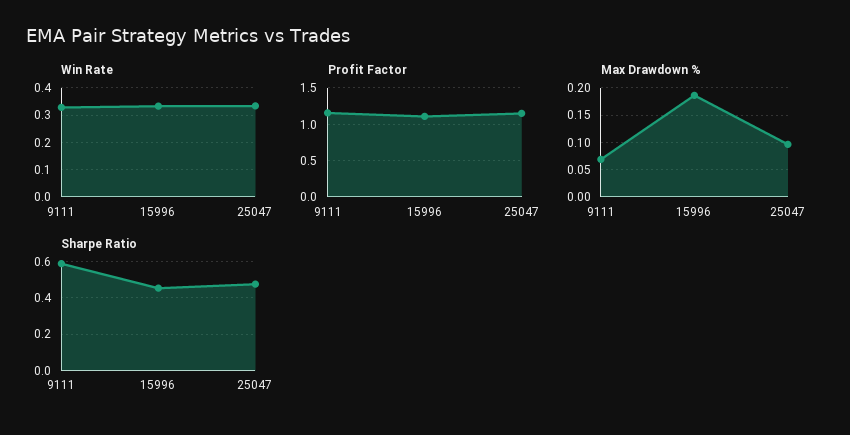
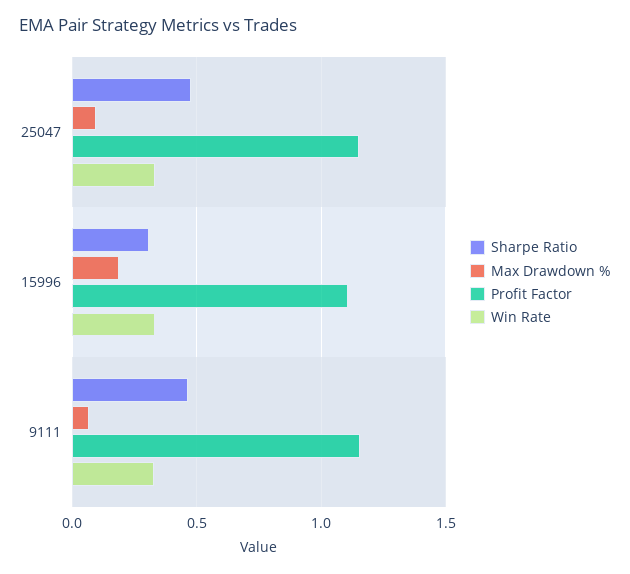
Sharpe Ratio, 9111: 0.6 -> 0.45
Sharpe Ratio, 15996: 0.45 -> 0.3

